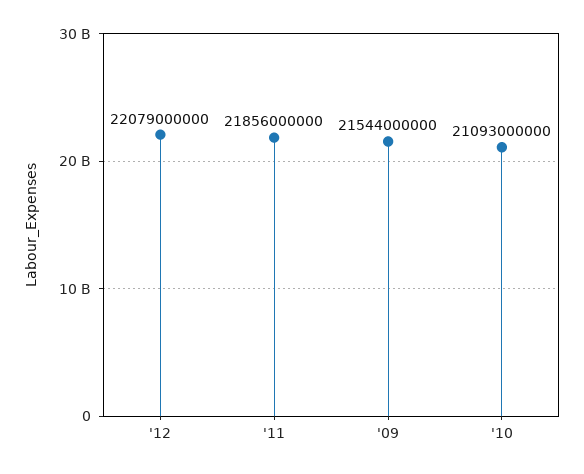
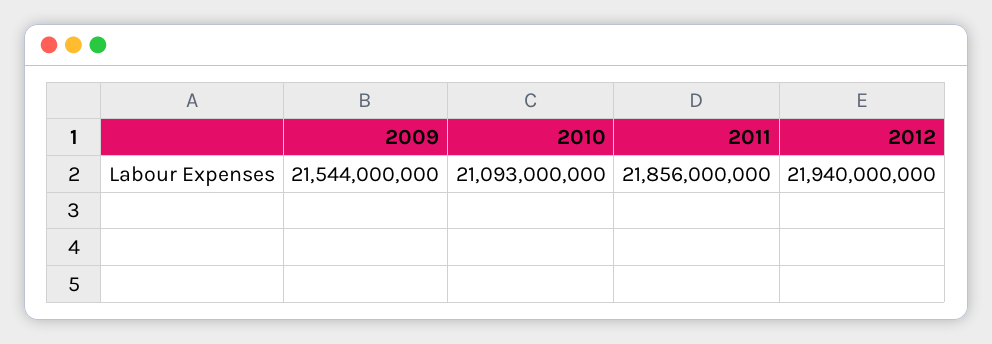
'12: 22079000000 -> 21940000000

